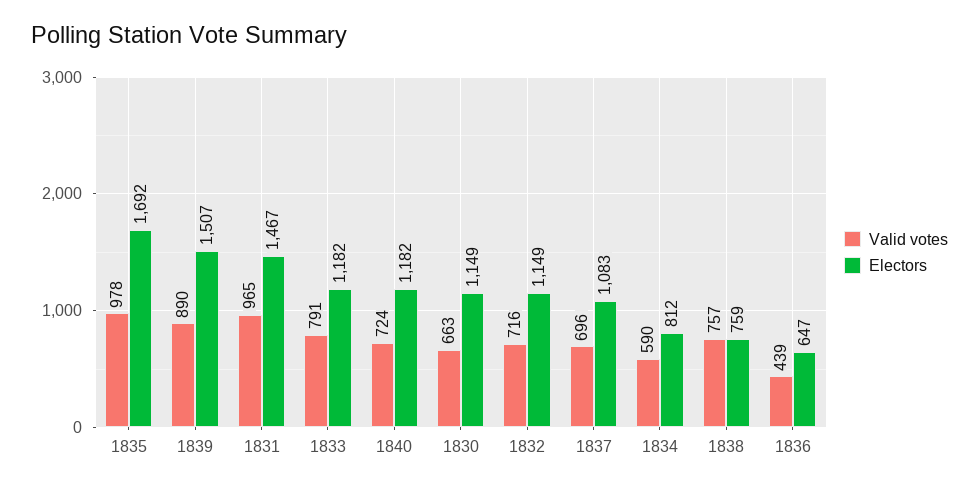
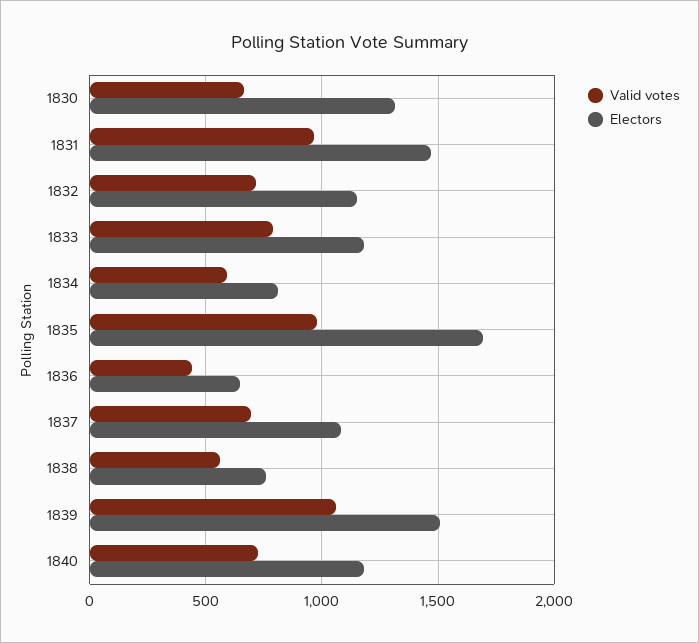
Valid votes, 1839: 890 -> 1050
Electors, 1830: 1149 -> 1300
Valid votes, 1838: 757 -> 550

